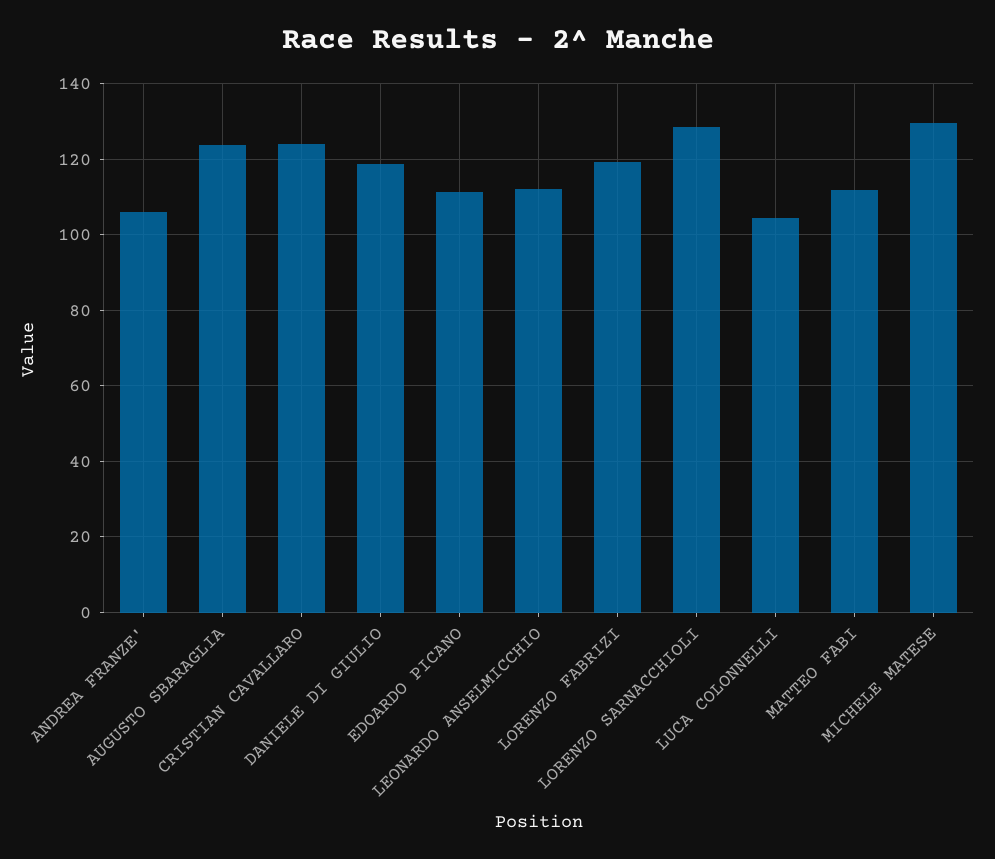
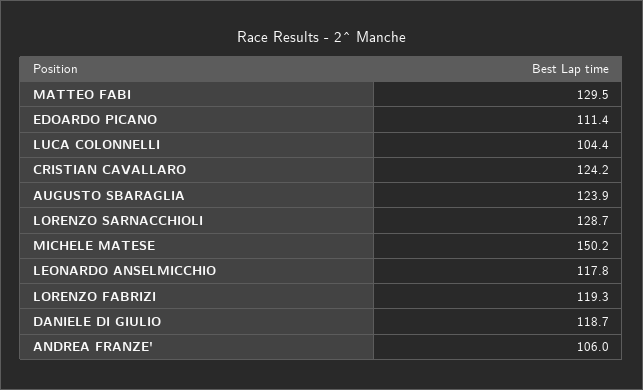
LEONARDO ANSELMICCHIO: 112 -> 117.8
MATTEO FABI: 112 -> 129.5
MICHELE MATESE: 130 -> 150.2

